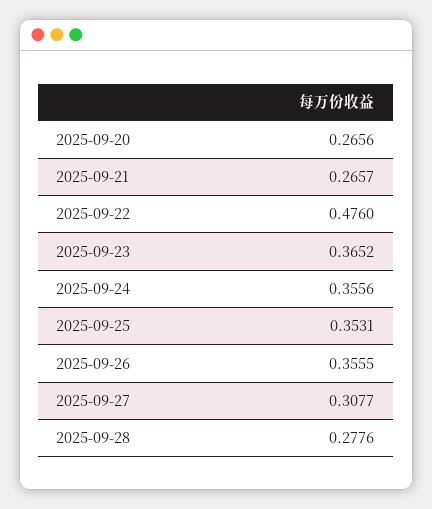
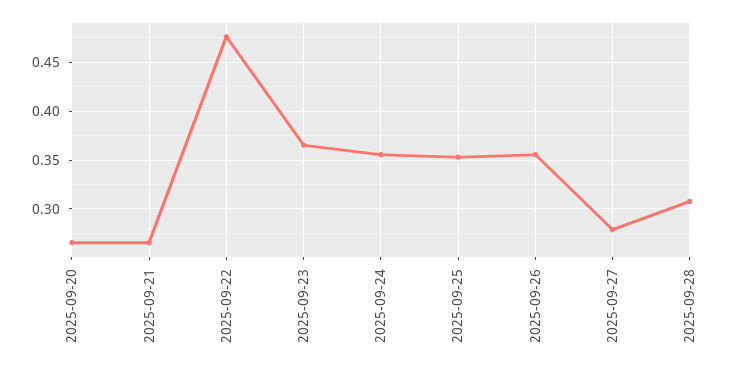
2025-09-27: 0.3077 -> 0.28
2025-09-28: 0.2776 -> 0.31

